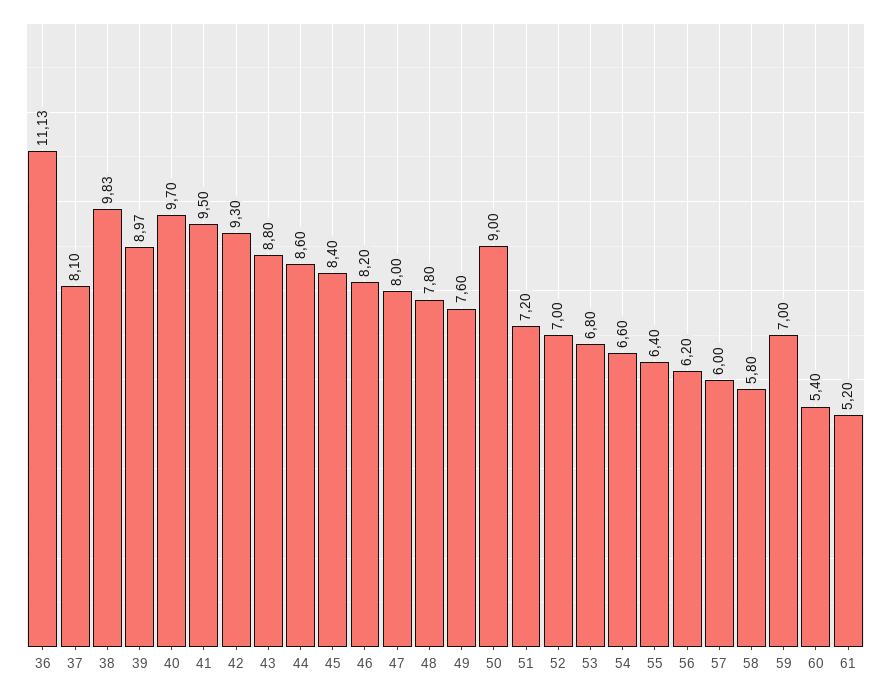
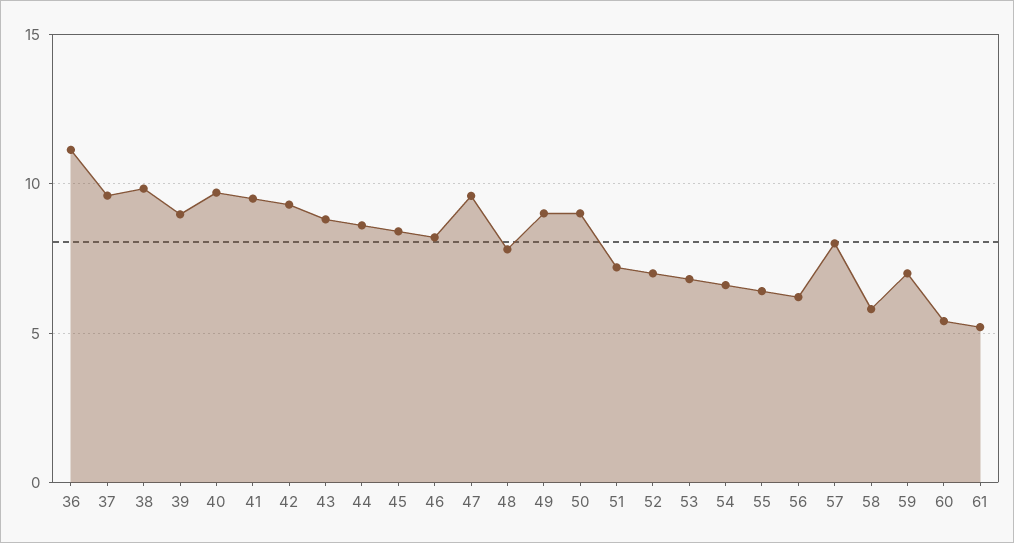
37: 8.1 -> 9.5
47: 8 -> 9.5
49: 7.6 -> 9
57: 6 -> 8

